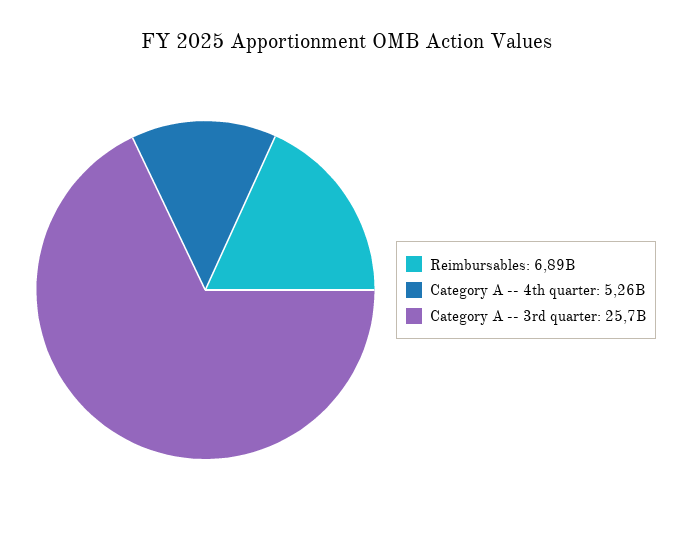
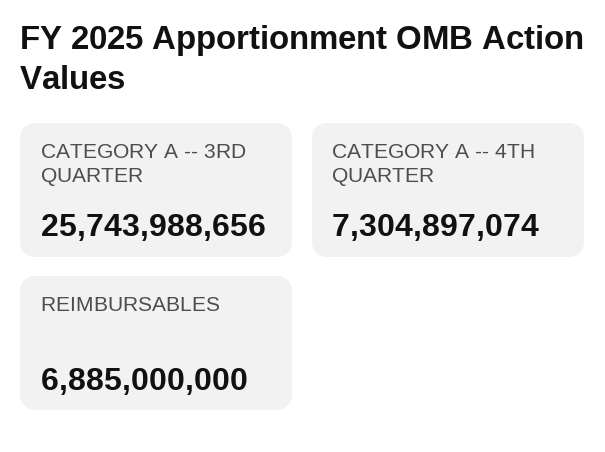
Category A -- 4th quarter: 5260000000 -> 7304897074

